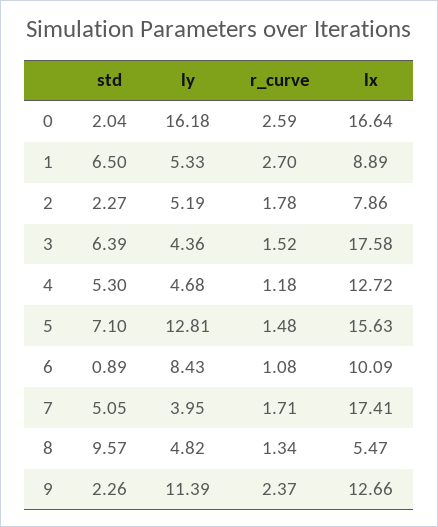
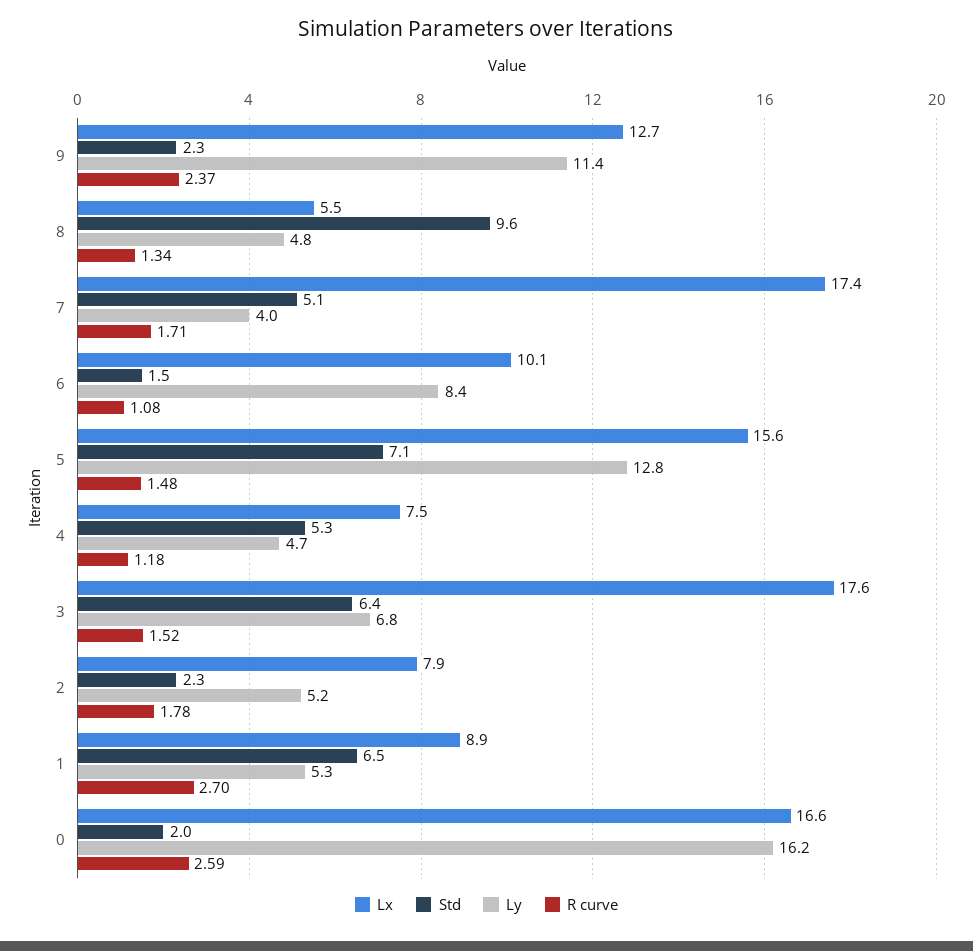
ly, 3: 4.36 -> 6.8
lx, 4: 12.72 -> 7.5
std, 6: 0.89 -> 1.5

